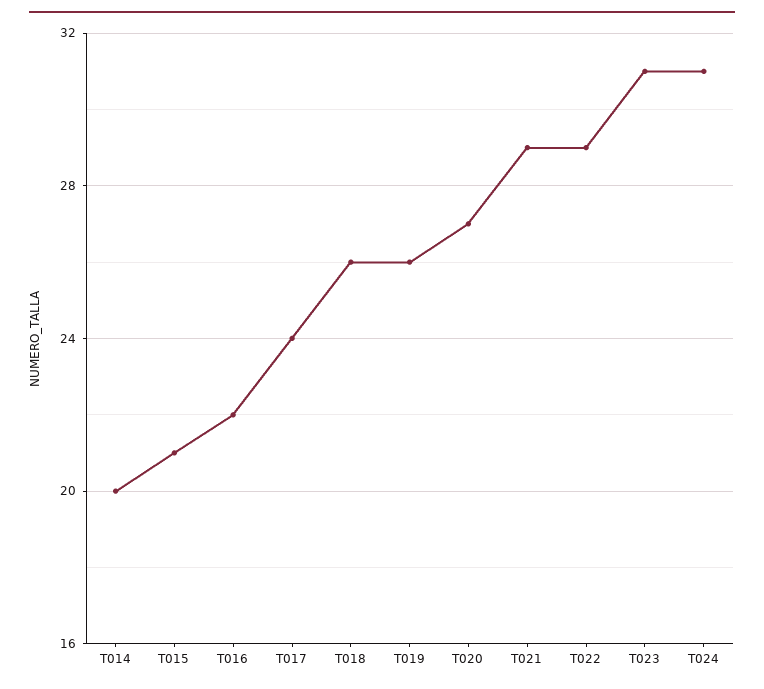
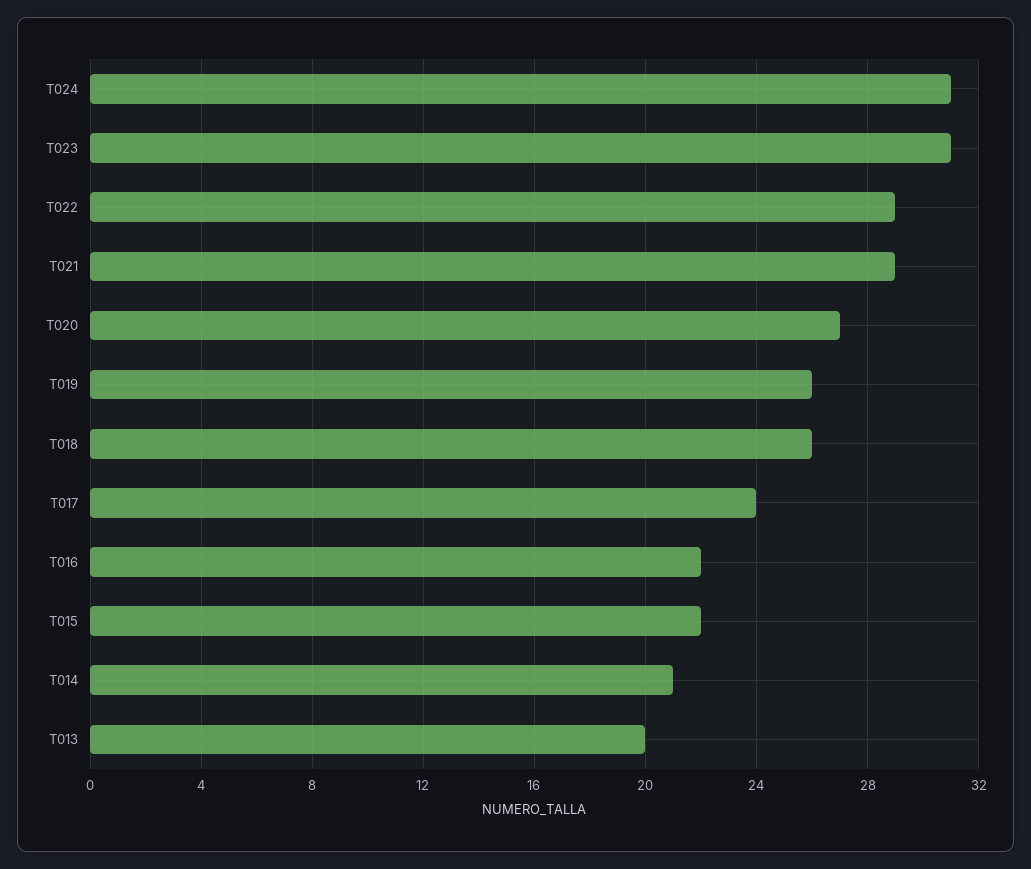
T014: 20 -> 21
T015: 21 -> 22
T013: none -> 20

